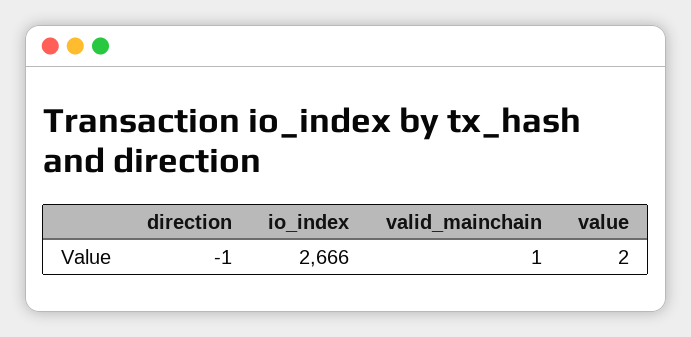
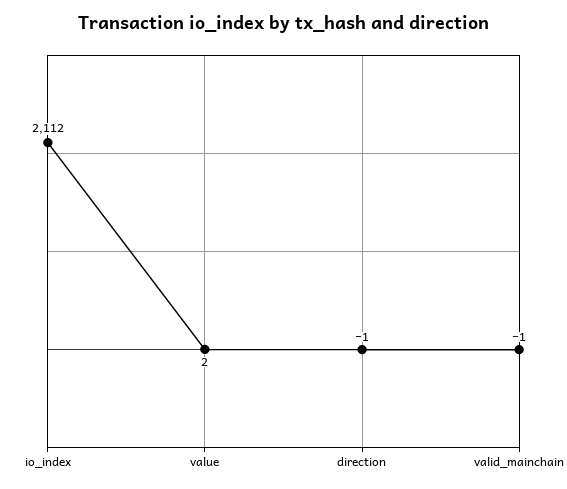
io_index: 2666 -> 2112
valid_mainchain: 1 -> -1

